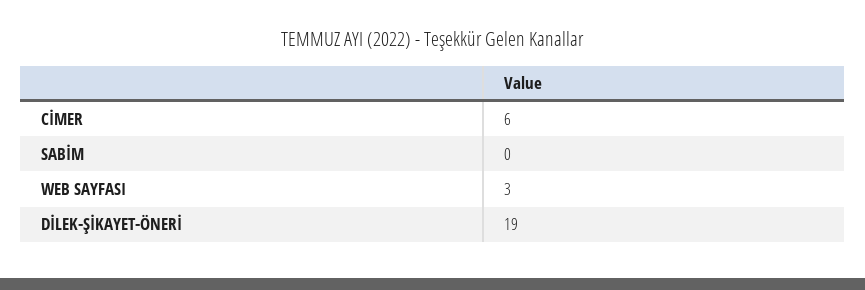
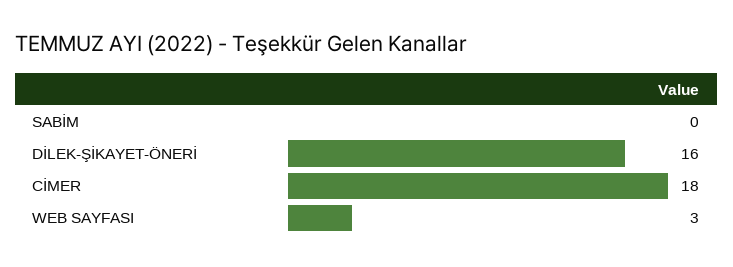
CİMER: 6 -> 18
DİLEK-ŞİKAYET-ÖNERİ: 19 -> 16

